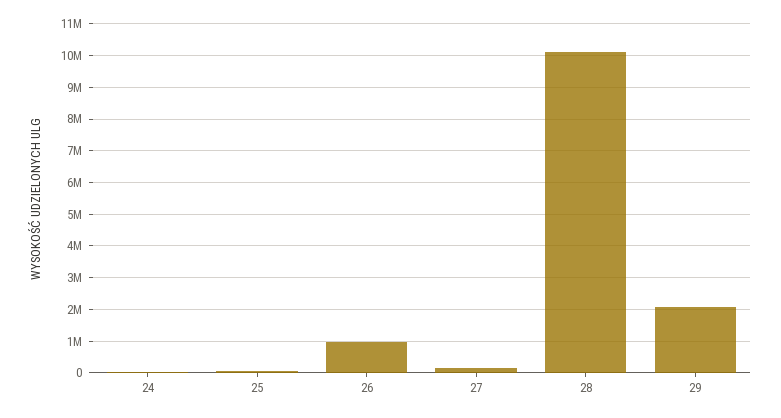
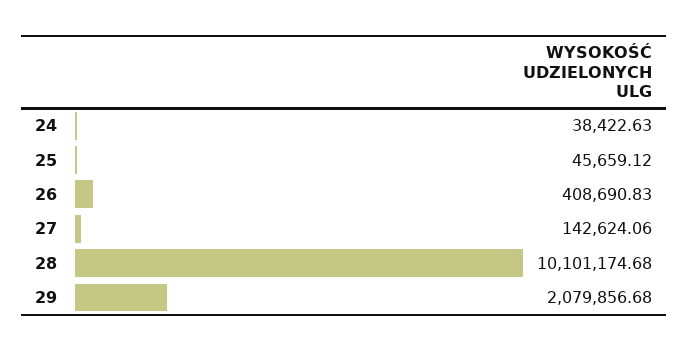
26: 1000000 -> 408690.83

